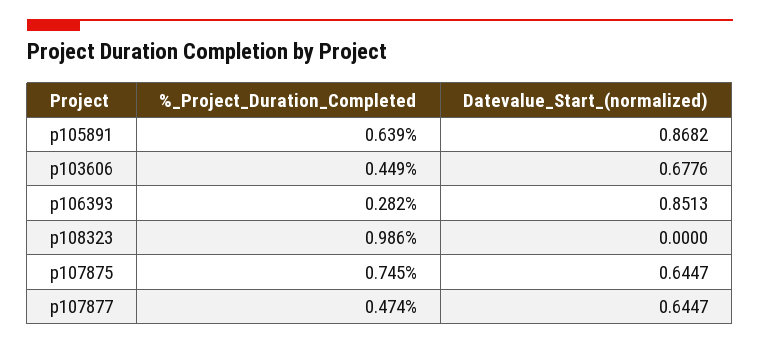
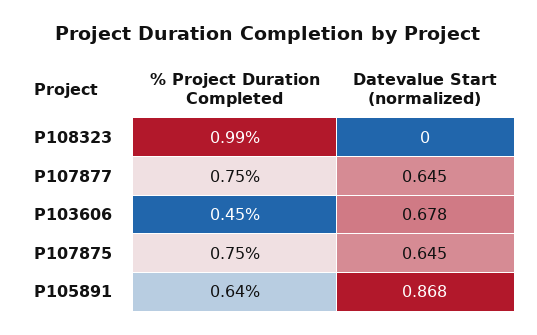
%_Project_Duration_Completed, p106393: 0.282 -> none
Datevalue_Start_(normalized), p106393: 0.8513 -> none
%_Project_Duration_Completed, p107877: 0.474 -> 0.75

